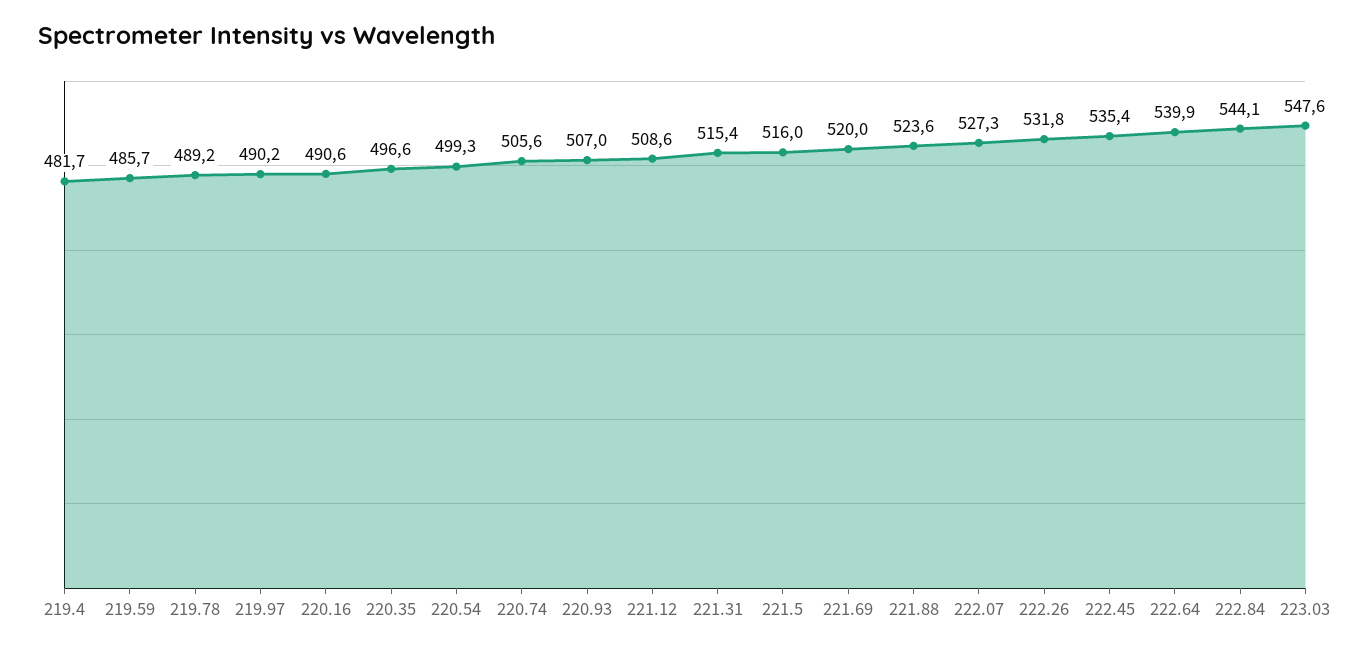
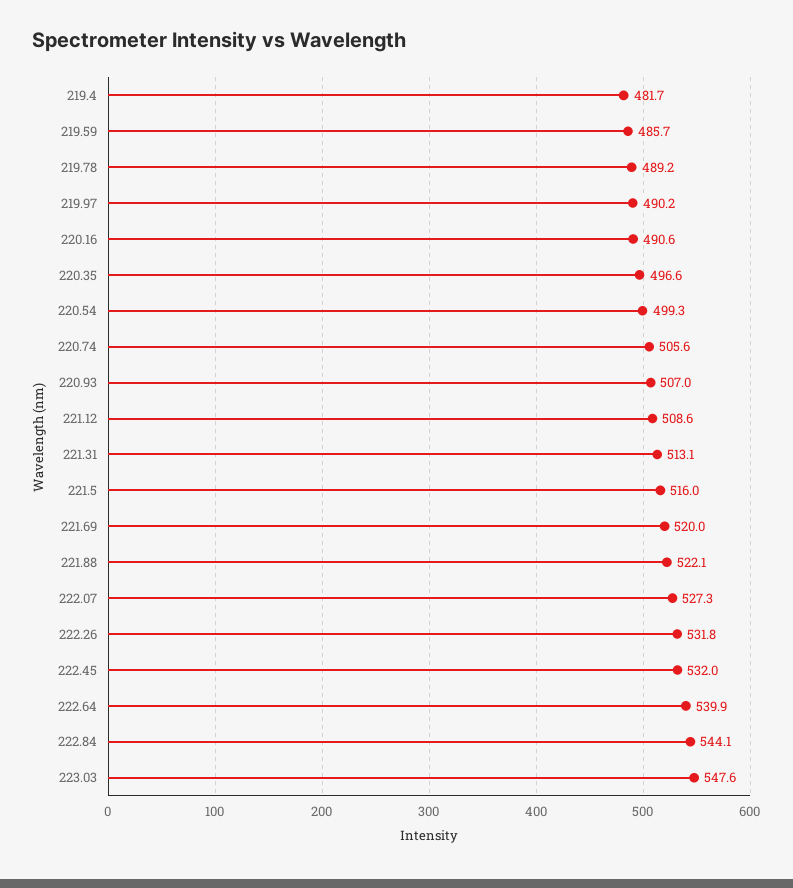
221.31: 515.4 -> 513.1
221.88: 523.6 -> 522.1
222.45: 535.4 -> 532

